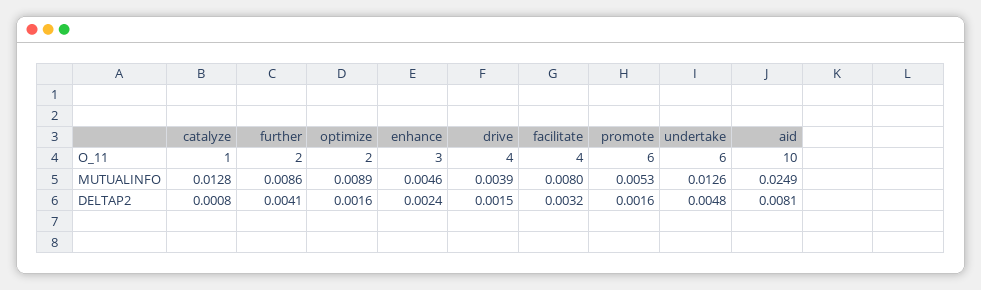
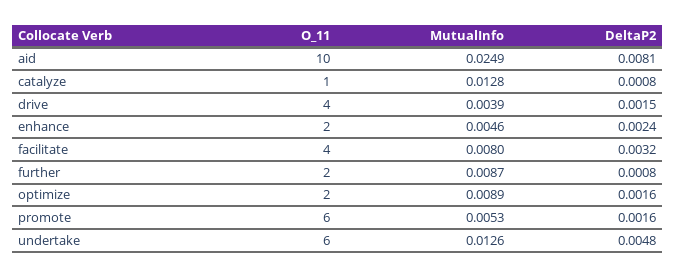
enhance, O_11: 3 -> 2
further, MUTUALINFO: 0.0086 -> 0.0087
further, DELTAP2: 0.0041 -> 0.0008

